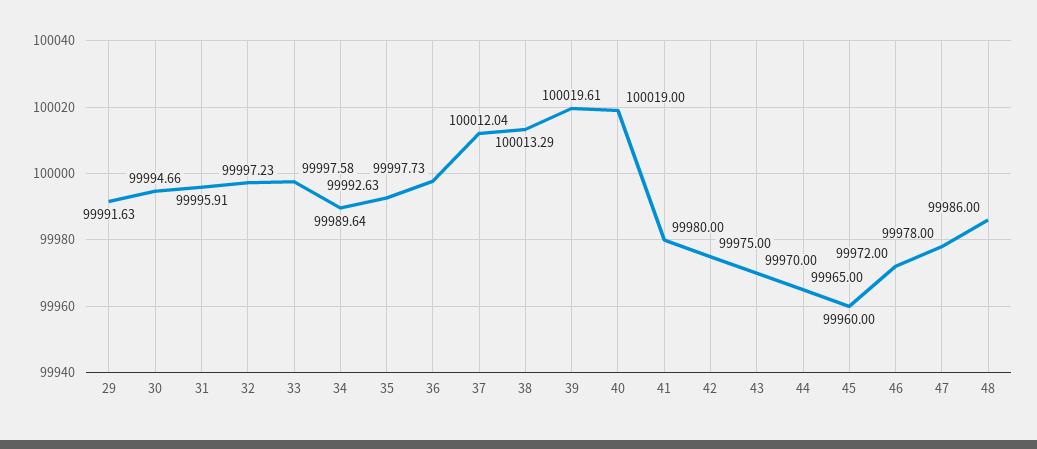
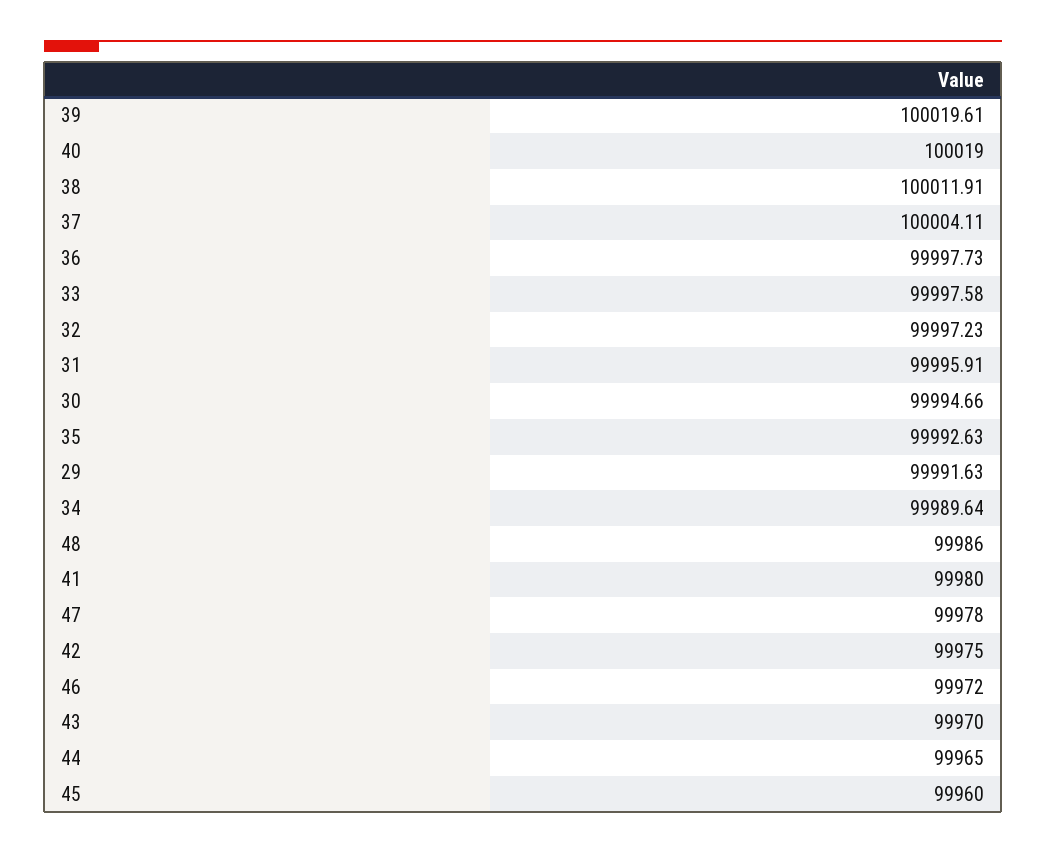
37: 100012.04 -> 100004.11
38: 100013.29 -> 100011.91

